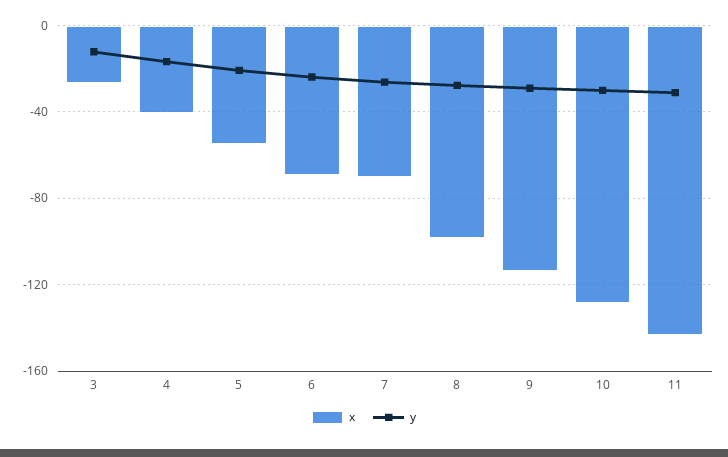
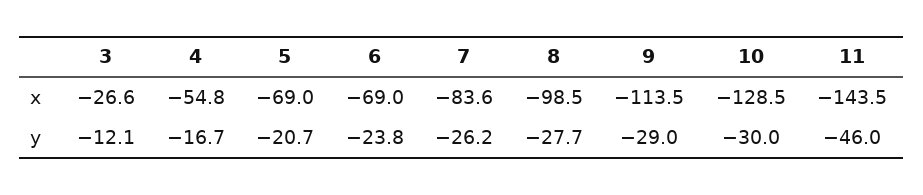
x, 4: -40 -> -54.8
x, 5: -55 -> -69
x, 7: -70 -> -83.6
y, 11: -30 -> -46

